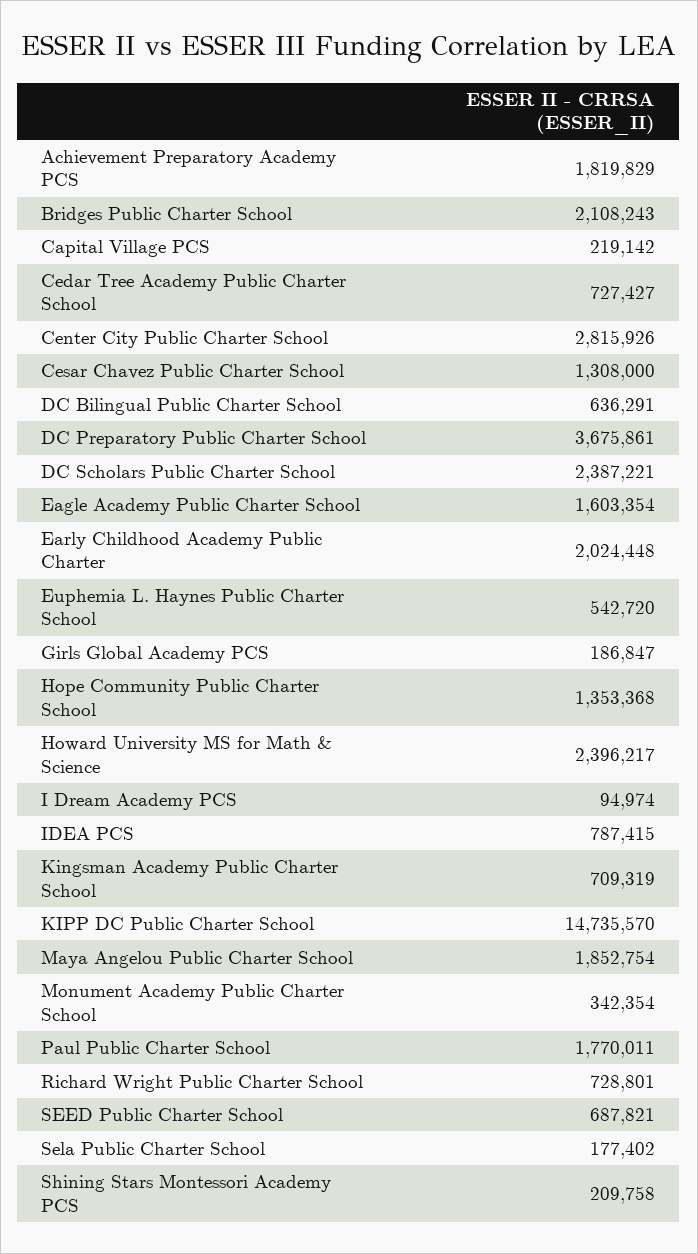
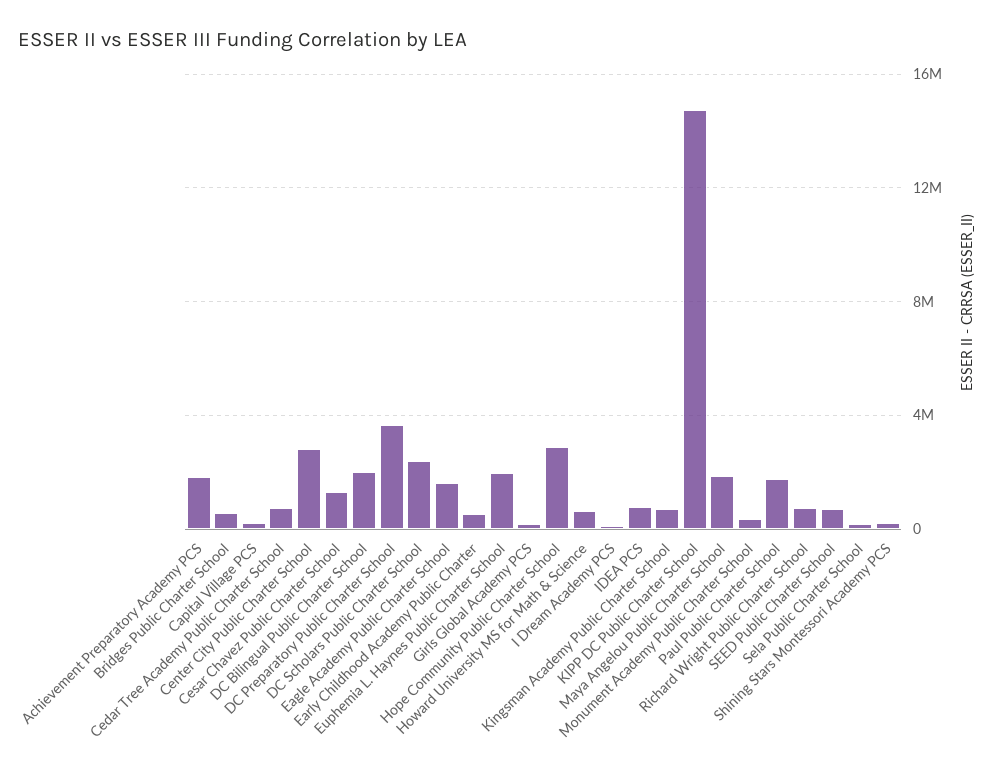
Bridges Public Charter School: 2108243 -> 500000
DC Bilingual Public Charter School: 636291 -> 2000000
Early Childhood Academy Public Charter: 2024448 -> 500000
Euphemia L. Haynes Public Charter School: 542720 -> 2000000
Hope Community Public Charter School: 1353368 -> 3000000
Howard University MS for Math & Science: 2396217 -> 500000

